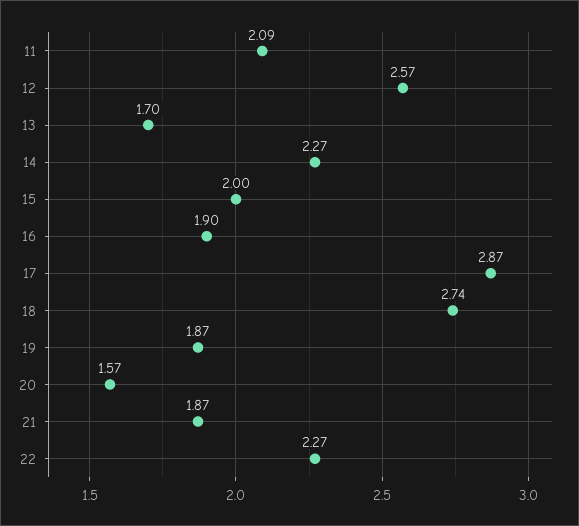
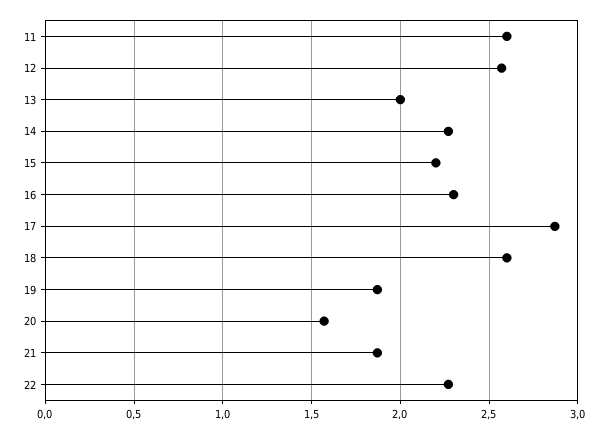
11: 2.09 -> 2.6
13: 1.7 -> 2
15: 2 -> 2.2
16: 1.9 -> 2.3
18: 2.74 -> 2.6

